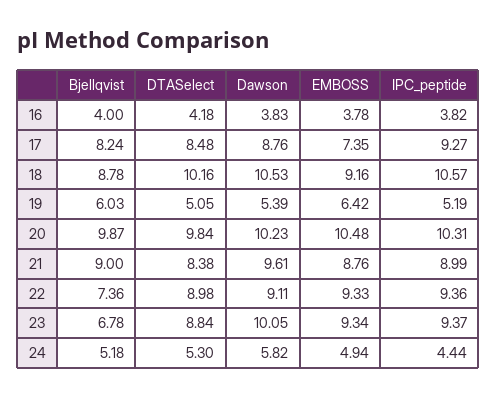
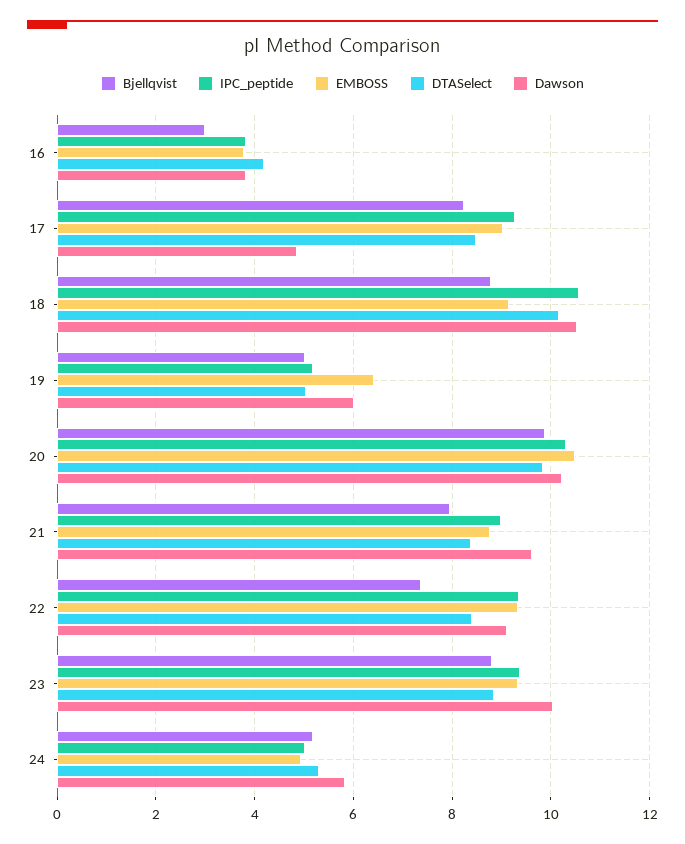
Bjellqvist, 16: 4 -> 3
Dawson, 17: 8.76 -> 4.8
EMBOSS, 17: 7.35 -> 9
Bjellqvist, 19: 6.03 -> 5
Dawson, 19: 5.39 -> 6
Bjellqvist, 21: 9 -> 8
DTASelect, 22: 8.98 -> 8.4
Bjellqvist, 23: 6.78 -> 8.8
IPC_peptide, 24: 4.44 -> 5

